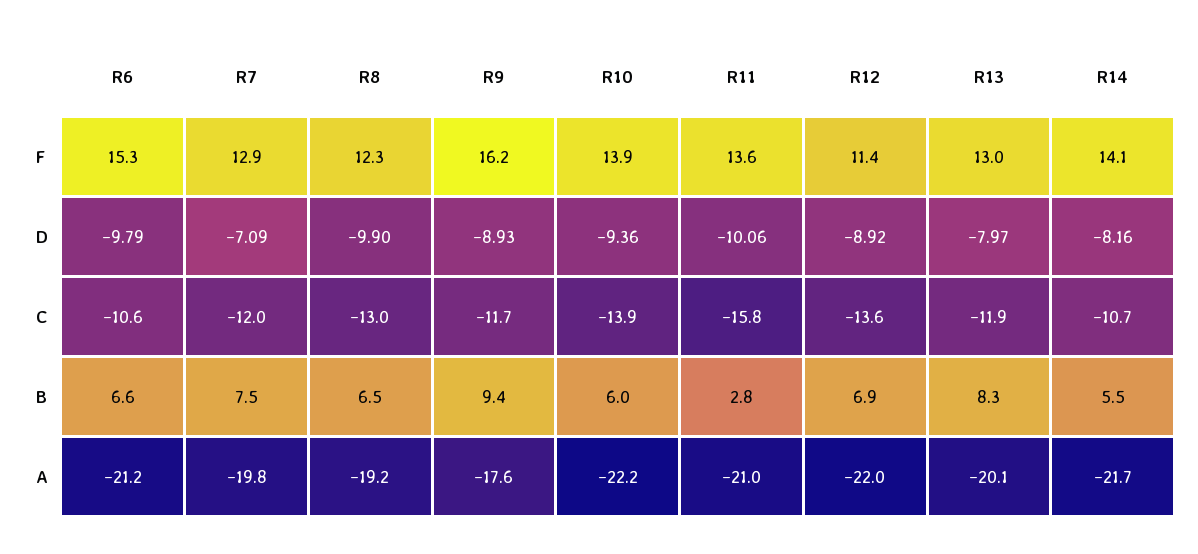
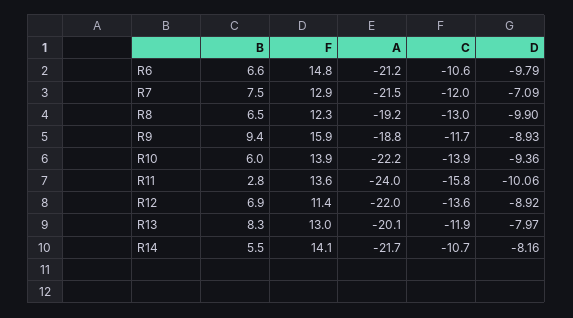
R6, F: 15.3 -> 14.8
R9, F: 16.2 -> 15.9
R7, A: -19.8 -> -21.5
R9, A: -17.6 -> -18.8
R11, A: -21 -> -24

